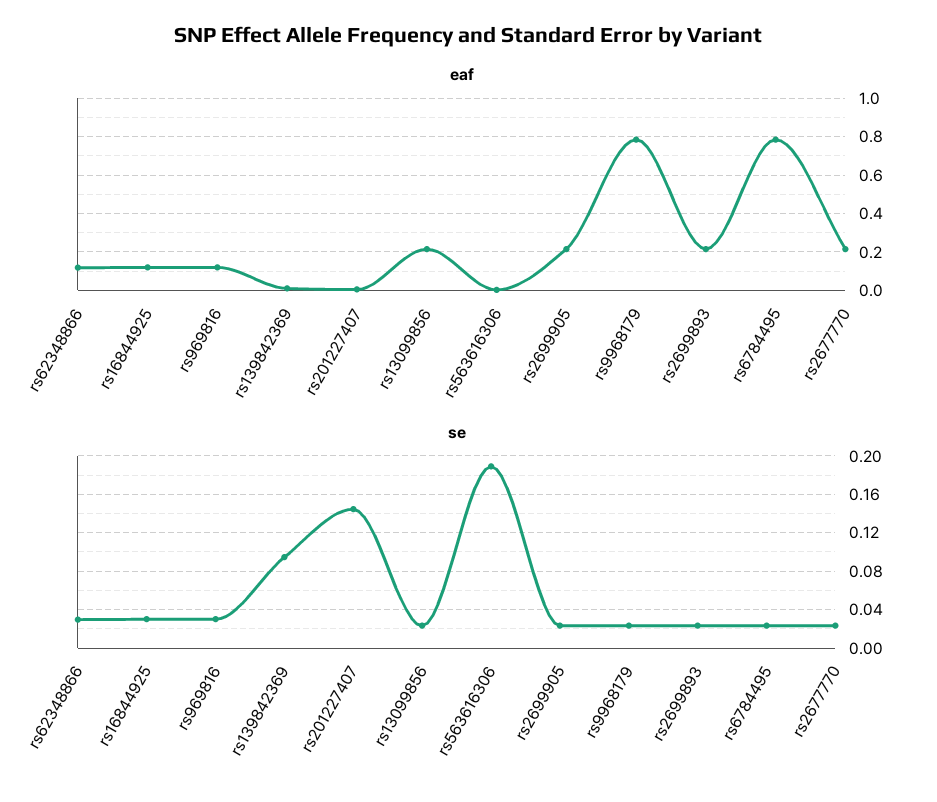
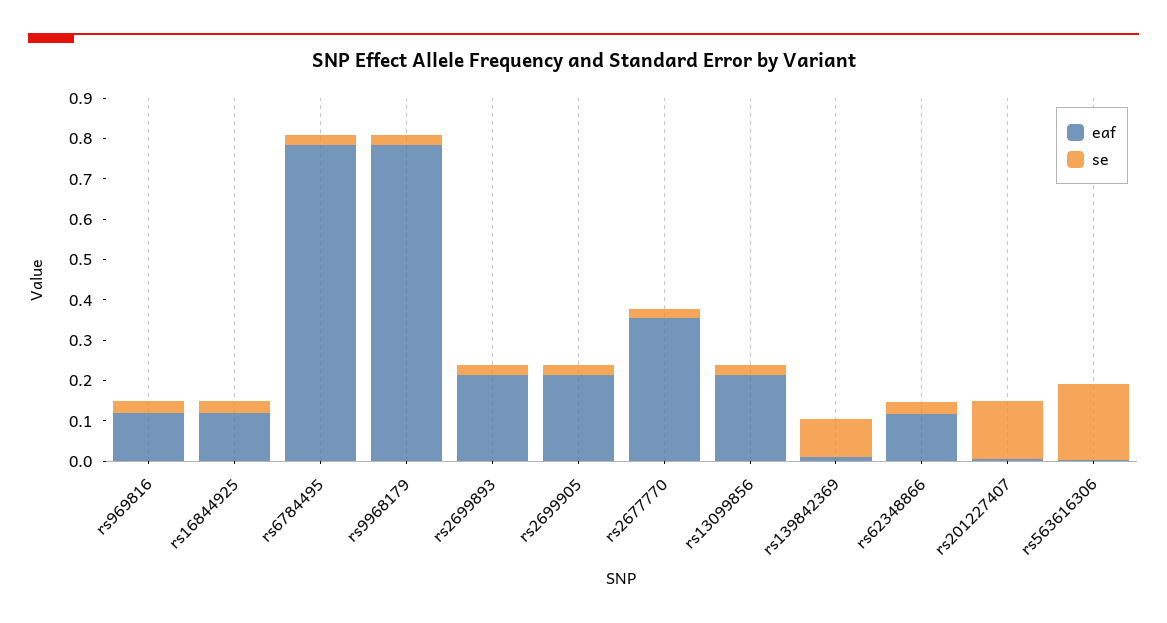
eaf, rs2677770: 0.2 -> 0.36

